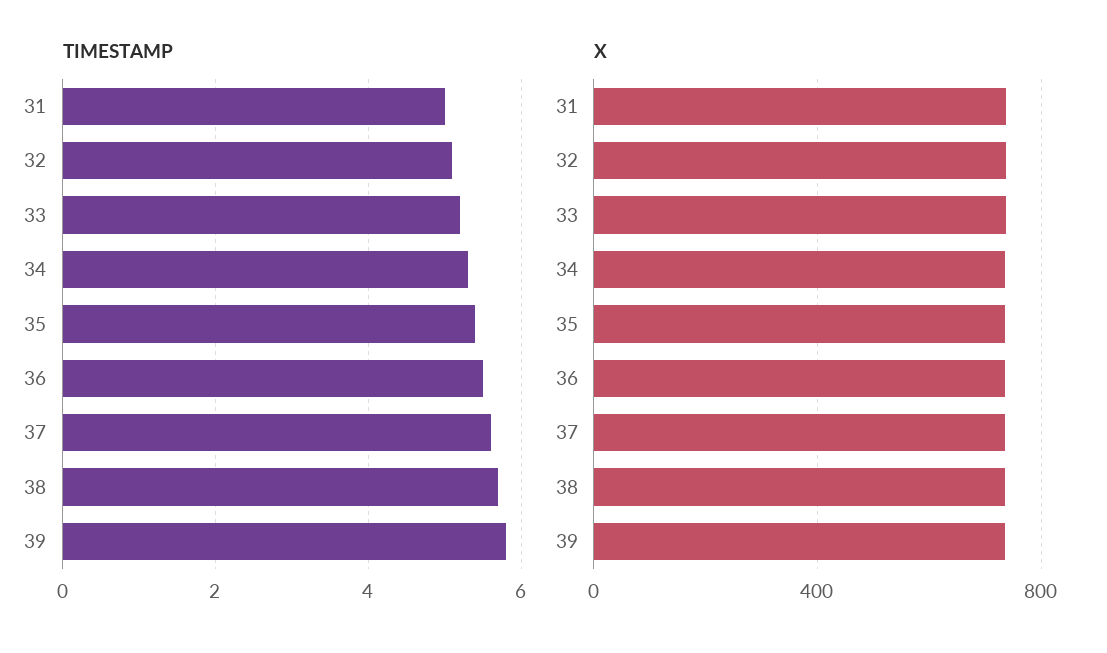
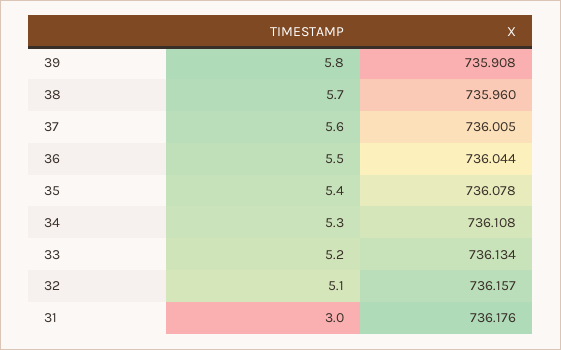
TIMESTAMP, 31: 5 -> 3

